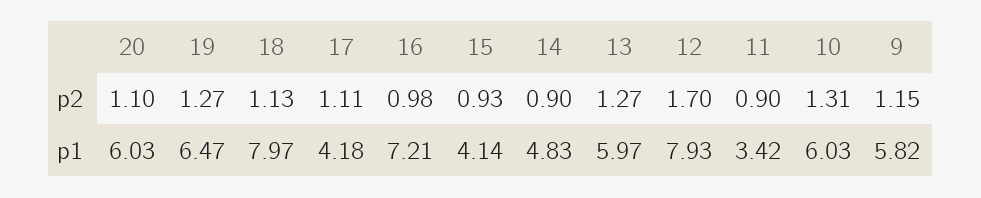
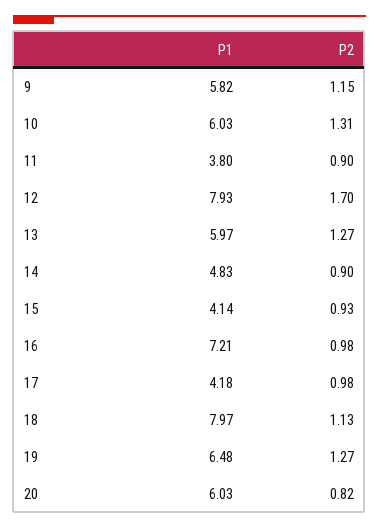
20, p2: 1.1 -> 0.82
17, p2: 1.11 -> 0.98
19, p1: 6.47 -> 6.48
11, p1: 3.42 -> 3.8

